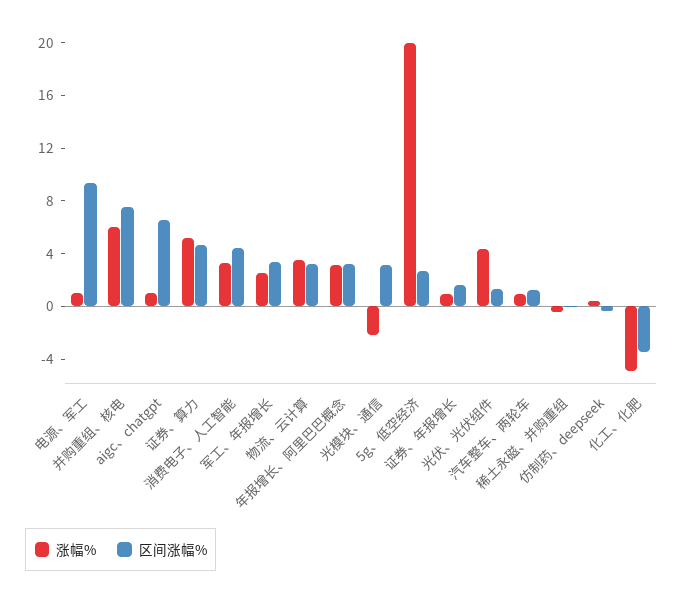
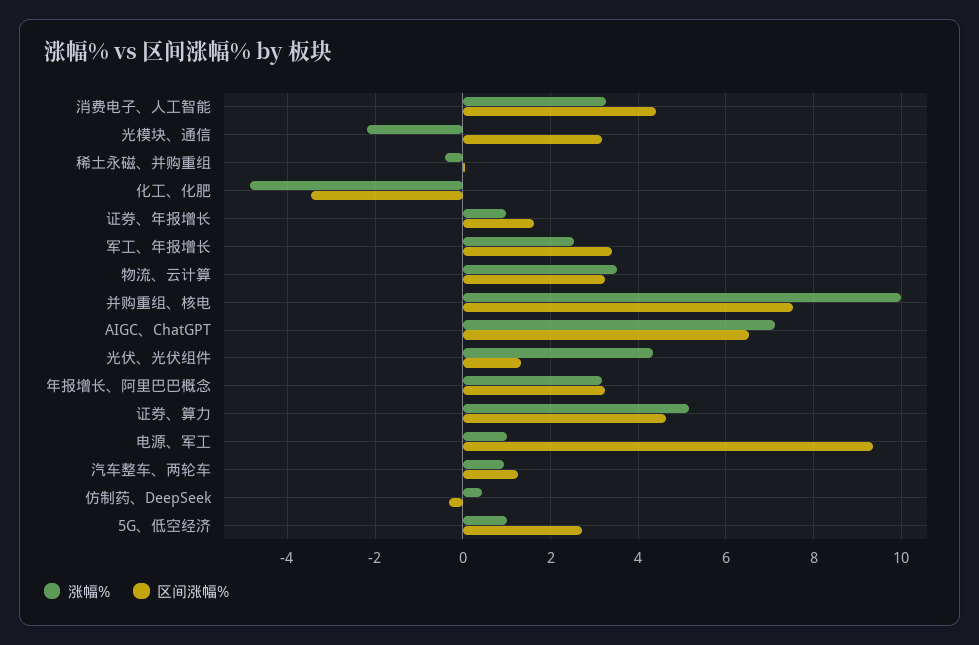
涨幅%, 并购重组、核电: 6 -> 10
涨幅%, aigc、chatgpt: 1 -> 7.2
涨幅%, 5g、低空经济: 20 -> 1

